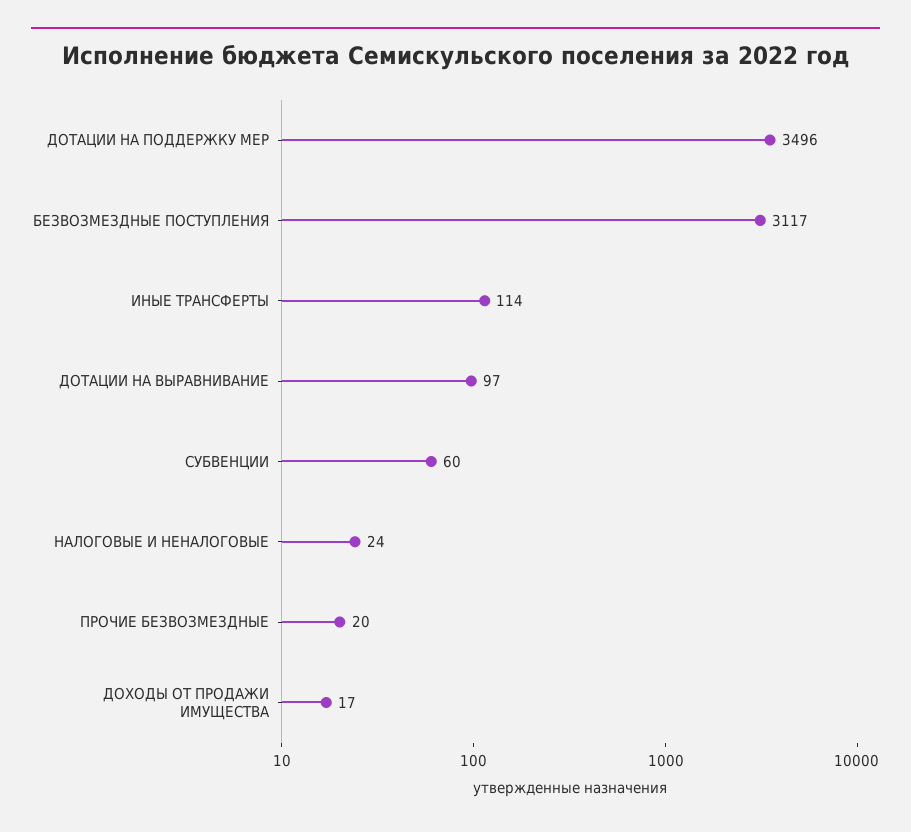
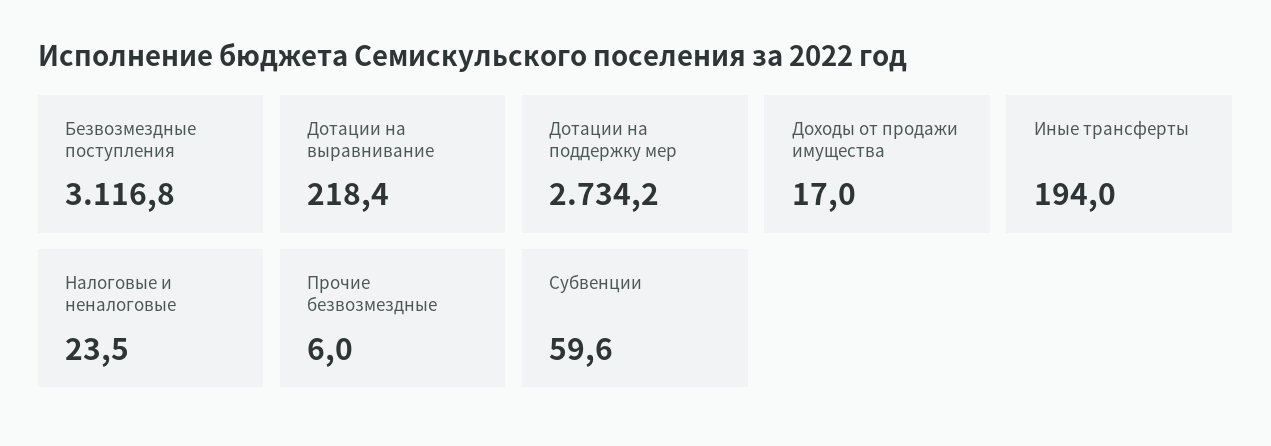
ДОТАЦИИ НА ПОДДЕРЖКУ МЕР: 3496 -> 2734.2
ИНЫЕ ТРАНСФЕРТЫ: 114 -> 194
ДОТАЦИИ НА ВЫРАВНИВАНИЕ: 97 -> 218.4
ПРОЧИЕ БЕЗВОЗМЕЗДНЫЕ: 20 -> 6

